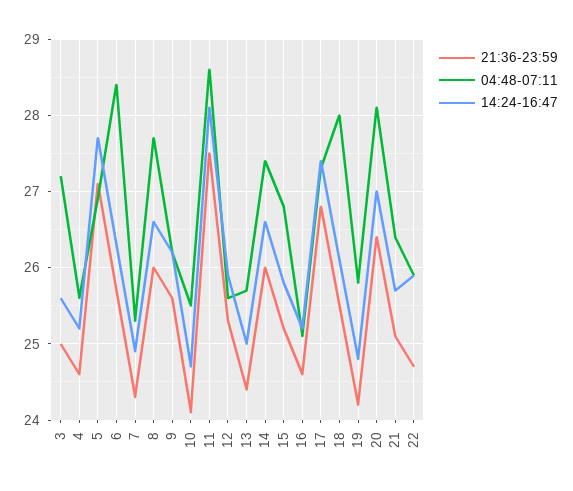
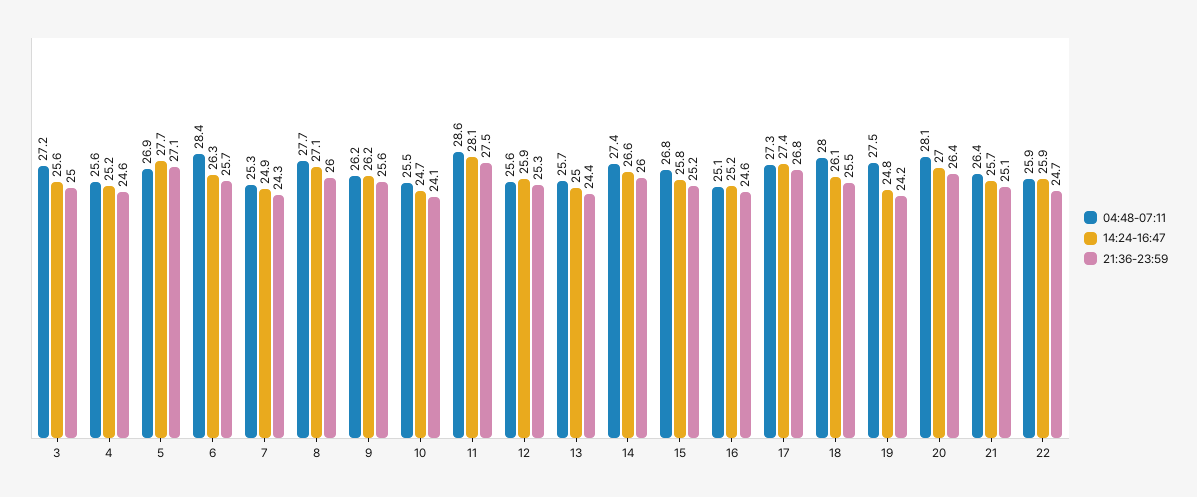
14:24-16:47, 8: 26.6 -> 27.1
04:48-07:11, 19: 25.8 -> 27.5

